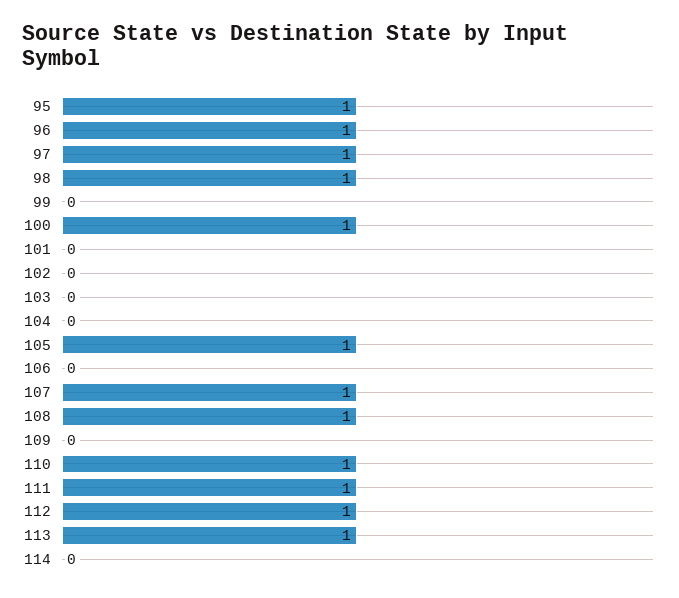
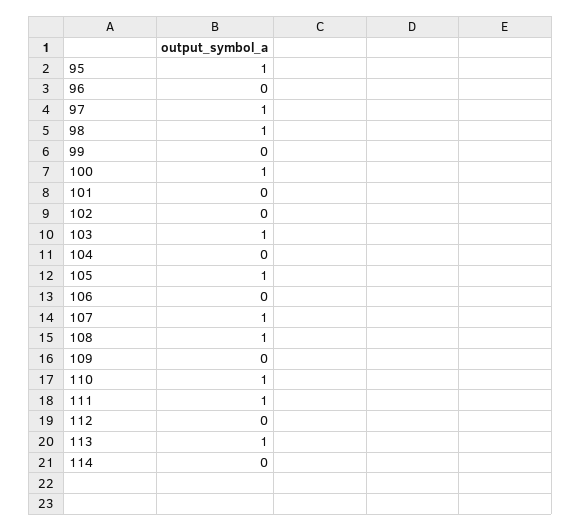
96: 1 -> 0
103: 0 -> 1
112: 1 -> 0

